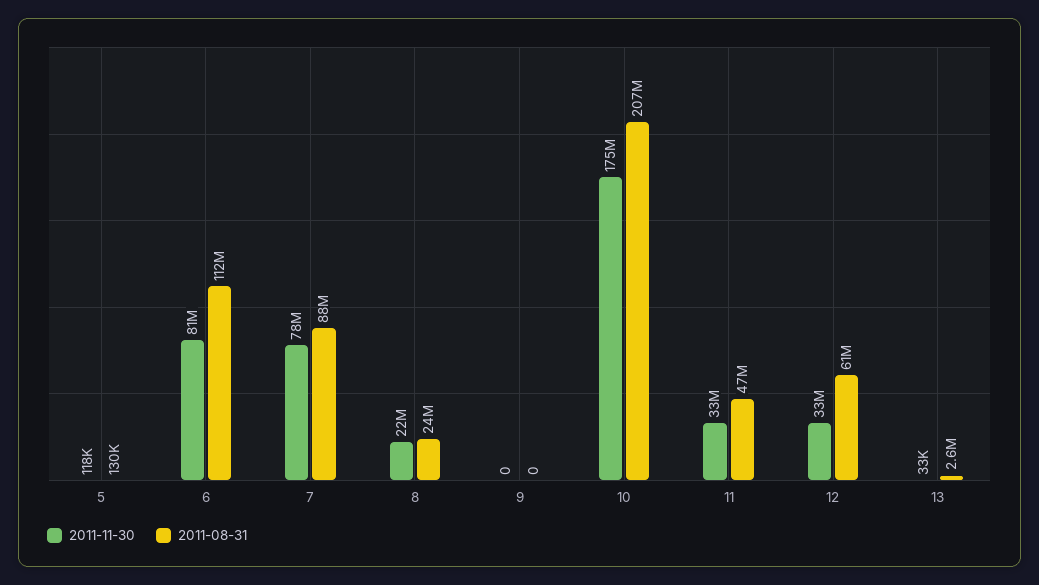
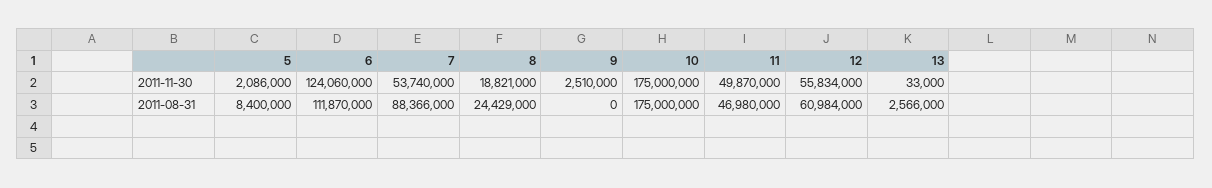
2011-11-30, 5: 118000 -> 2086000
2011-08-31, 5: 130000 -> 8400000
2011-11-30, 6: 81000000 -> 124060000
2011-11-30, 7: 78000000 -> 53740000
2011-11-30, 8: 22000000 -> 18821000
2011-11-30, 9: 0 -> 2510000
2011-08-31, 10: 207000000 -> 175000000
2011-11-30, 11: 33000000 -> 49870000
2011-11-30, 12: 33000000 -> 55834000

